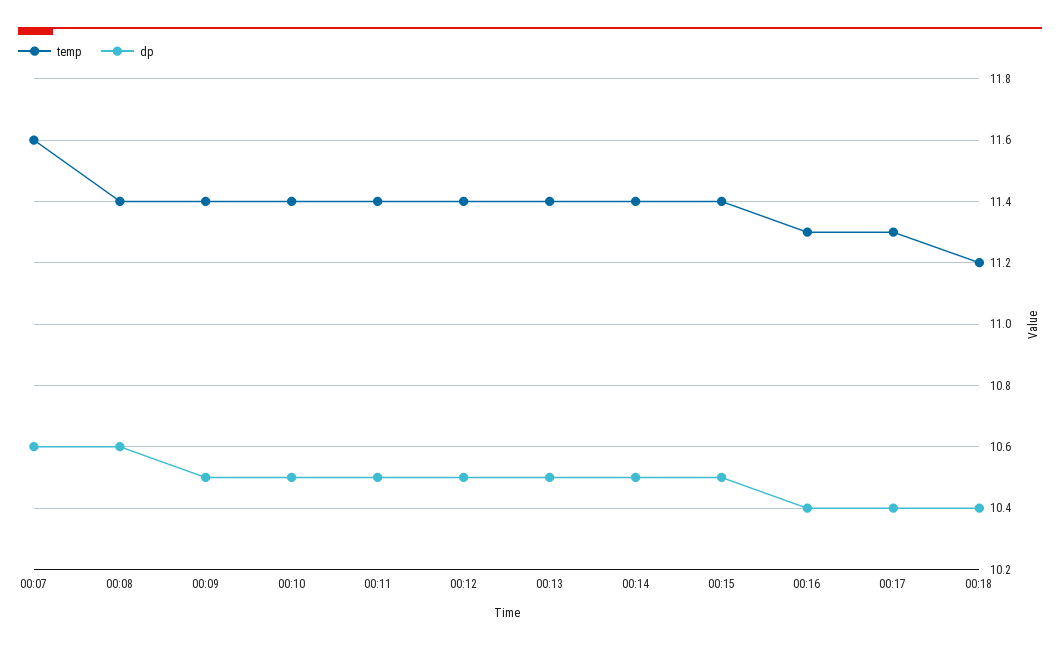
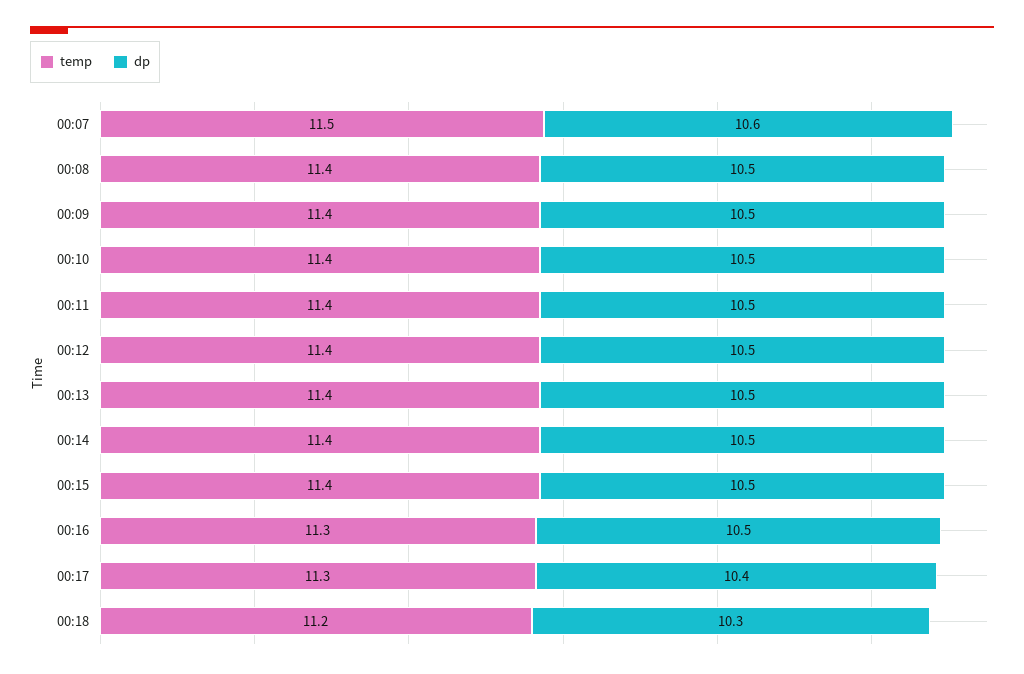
temp, 00:07: 11.6 -> 11.5
dp, 00:08: 10.6 -> 10.5
dp, 00:16: 10.4 -> 10.5
dp, 00:18: 10.4 -> 10.3

